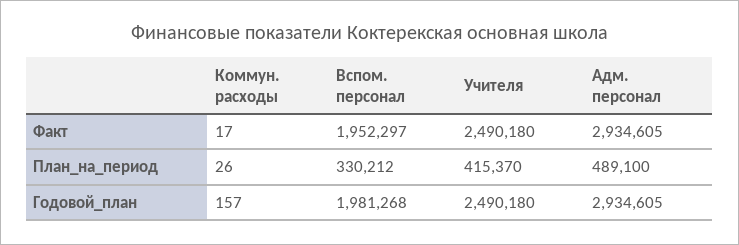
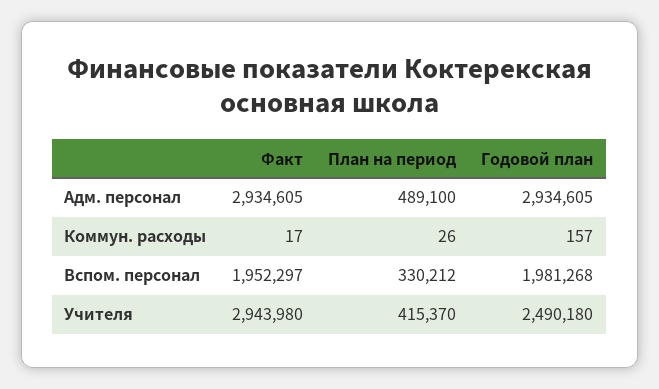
Учителя, Факт: 2490180 -> 2943980

